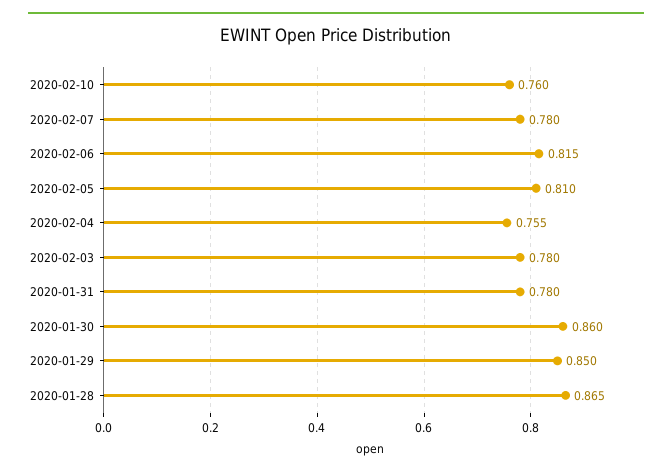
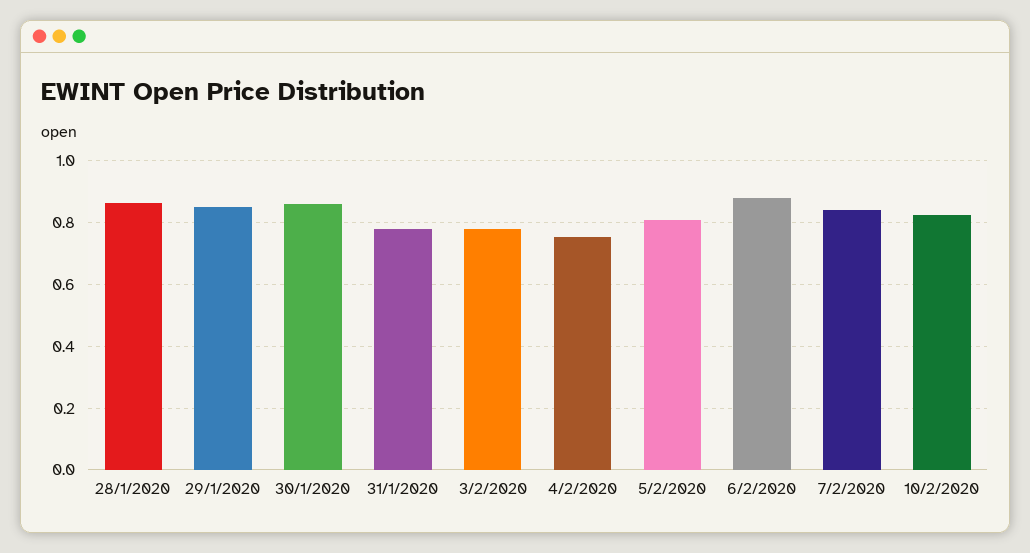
2020-02-10: 0.76 -> 0.82
2020-02-07: 0.78 -> 0.84
2020-02-06: 0.815 -> 0.88

